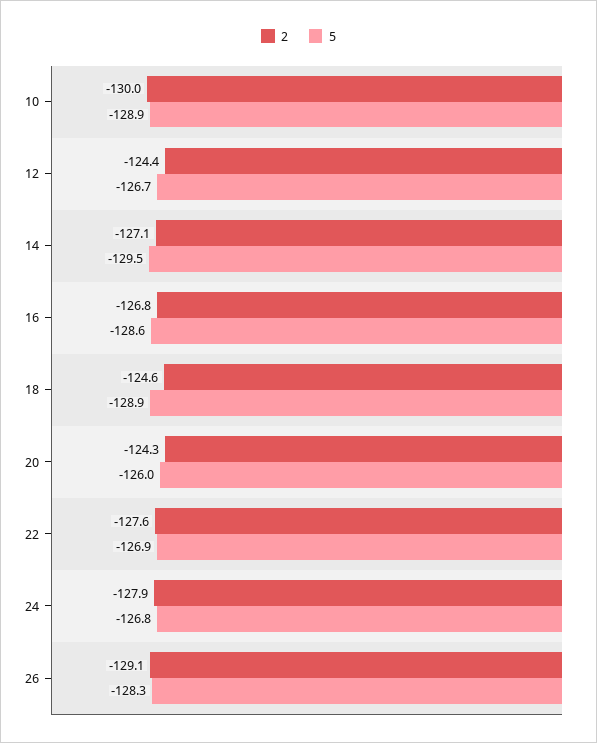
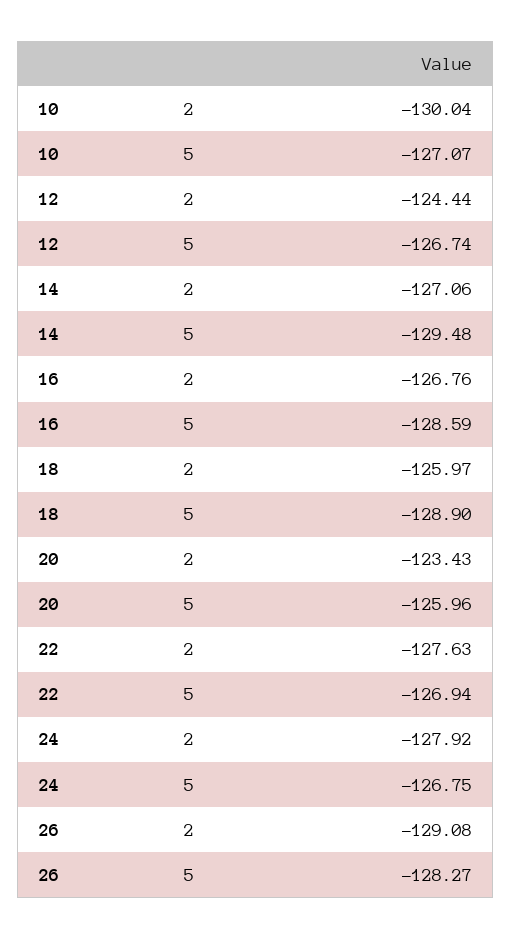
5, 10: -128.9 -> -127.07
2, 18: -124.6 -> -125.97
2, 20: -124.3 -> -123.43

